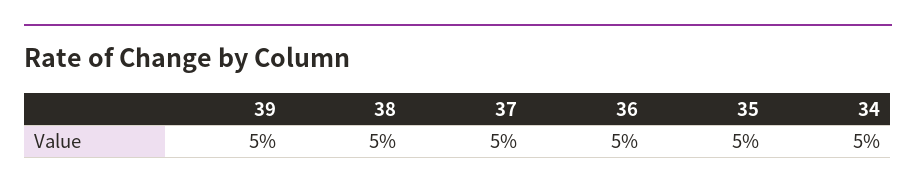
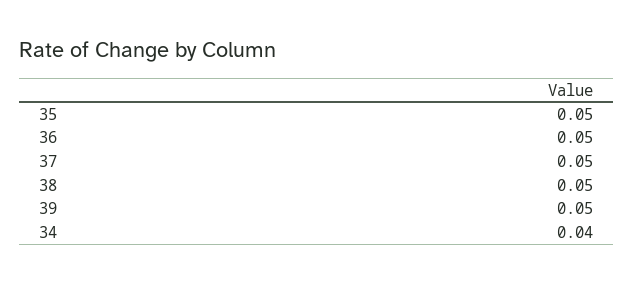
34: 0.05 -> 0.04

